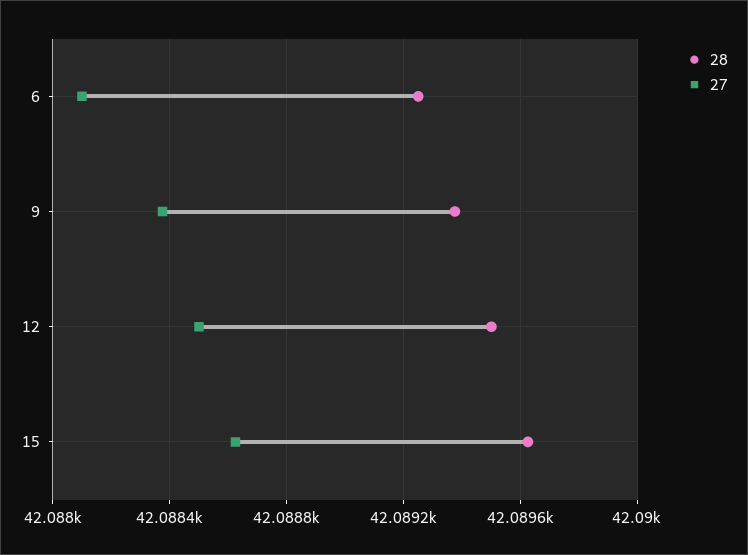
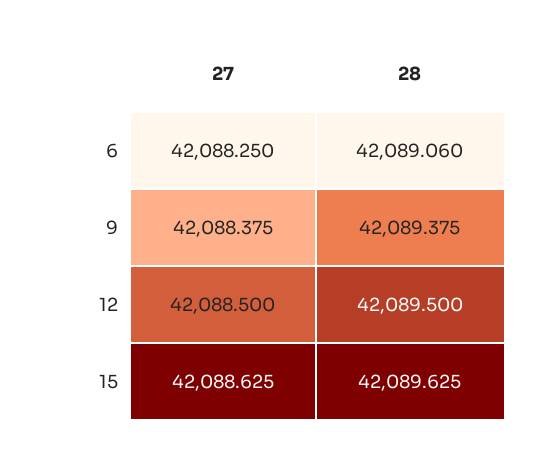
28, 6: 42089.25 -> 42089.06
27, 6: 42088.1 -> 42088.25

